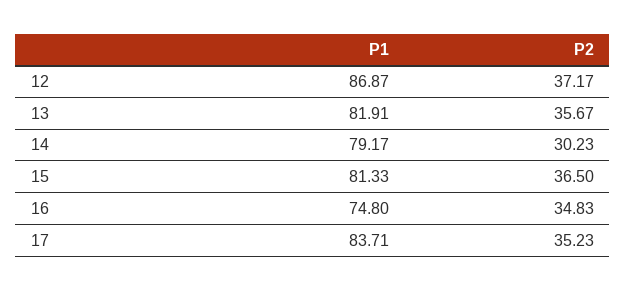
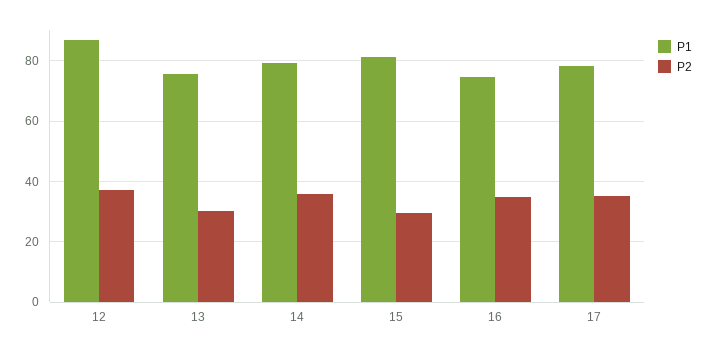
P1, 13: 81.91 -> 76
P2, 13: 35.67 -> 30
P2, 14: 30.23 -> 36
P2, 15: 36.5 -> 30
P1, 17: 83.71 -> 78

